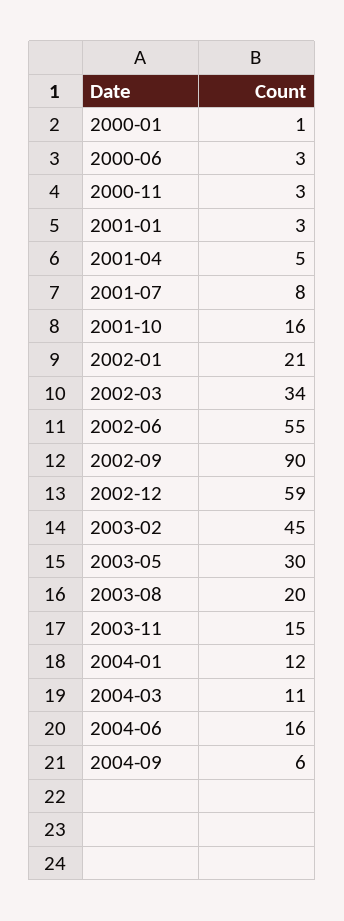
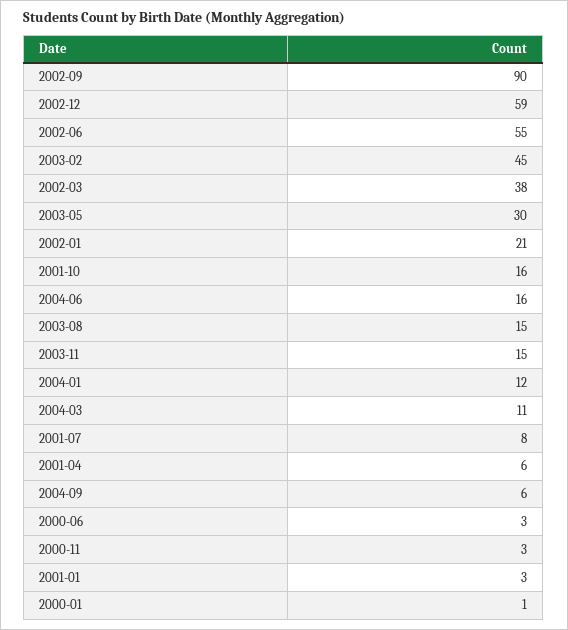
2001-04: 5 -> 6
2002-03: 34 -> 38
2003-08: 20 -> 15

